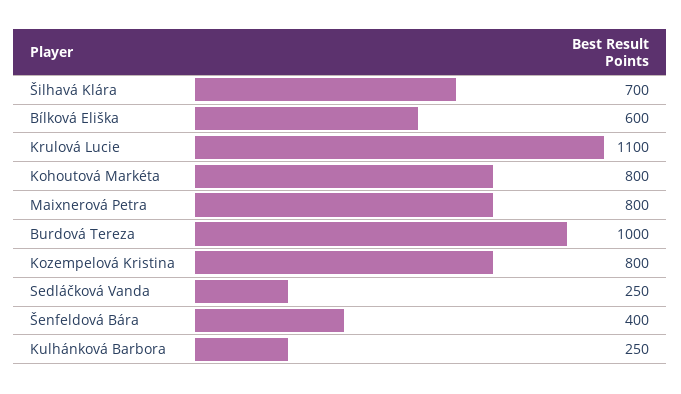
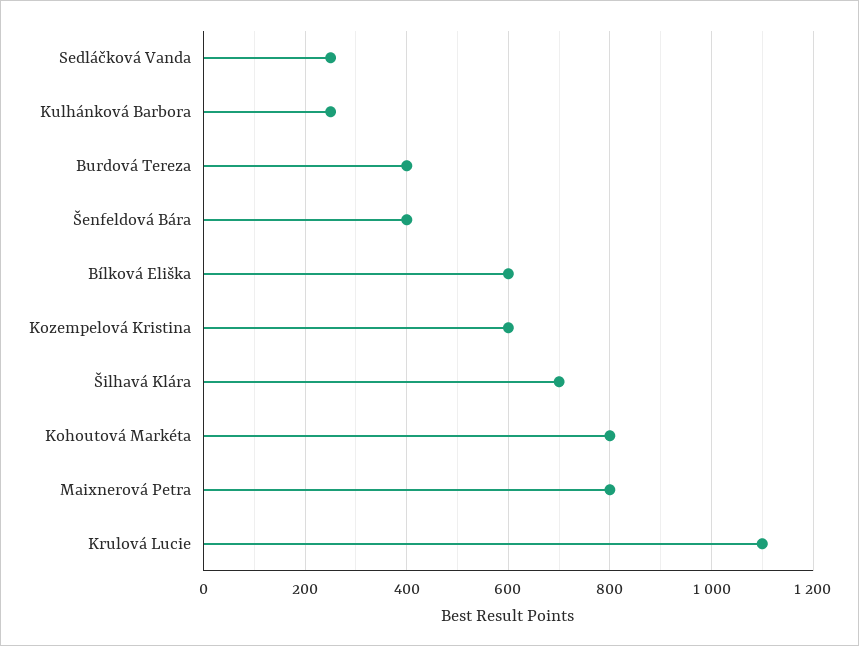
Burdová Tereza: 1000 -> 400
Kozempelová Kristina: 800 -> 600

